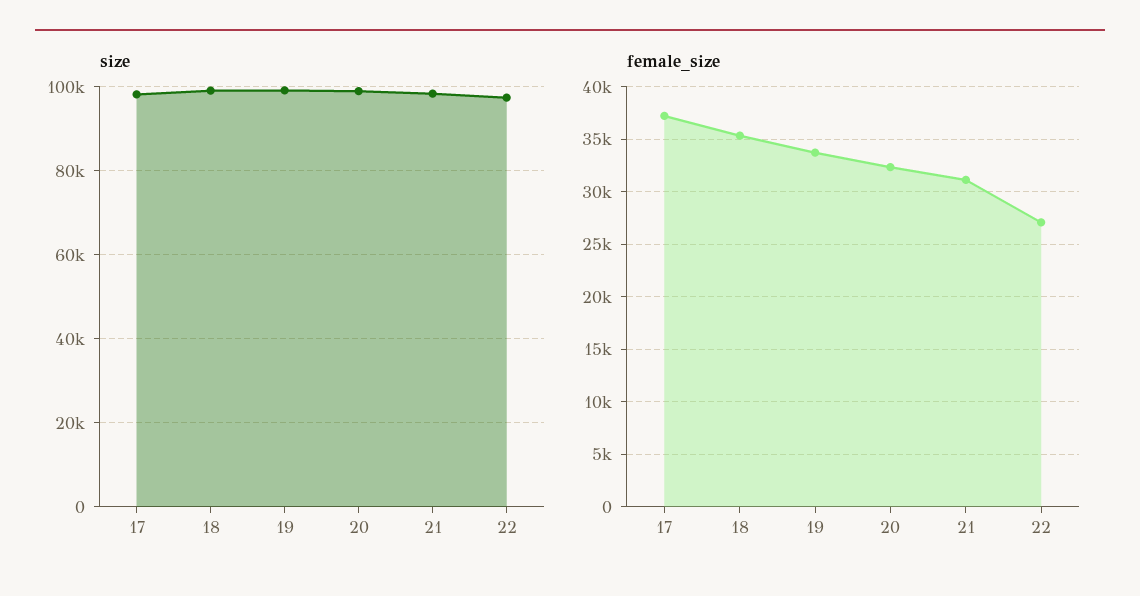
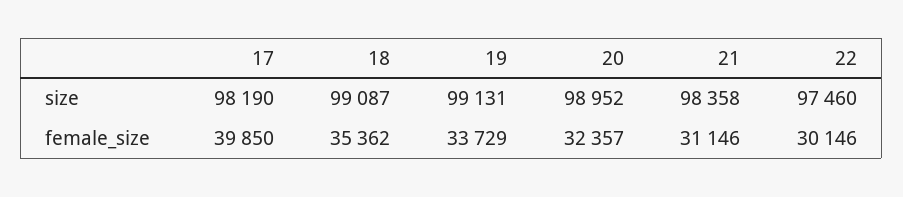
female_size, 17: 37000 -> 39850
female_size, 22: 27000 -> 30146

